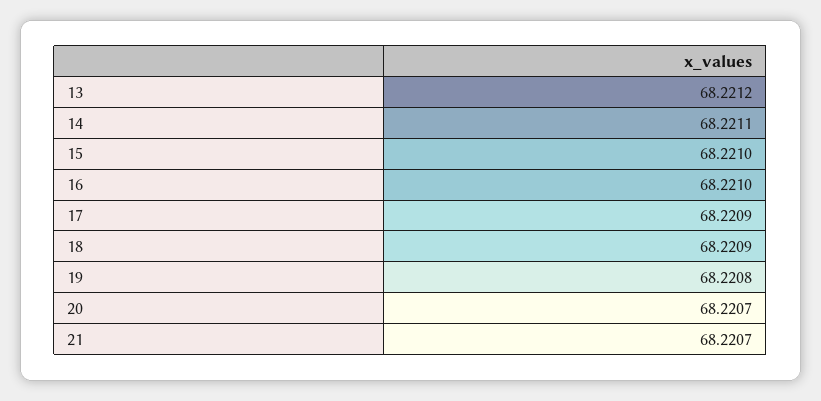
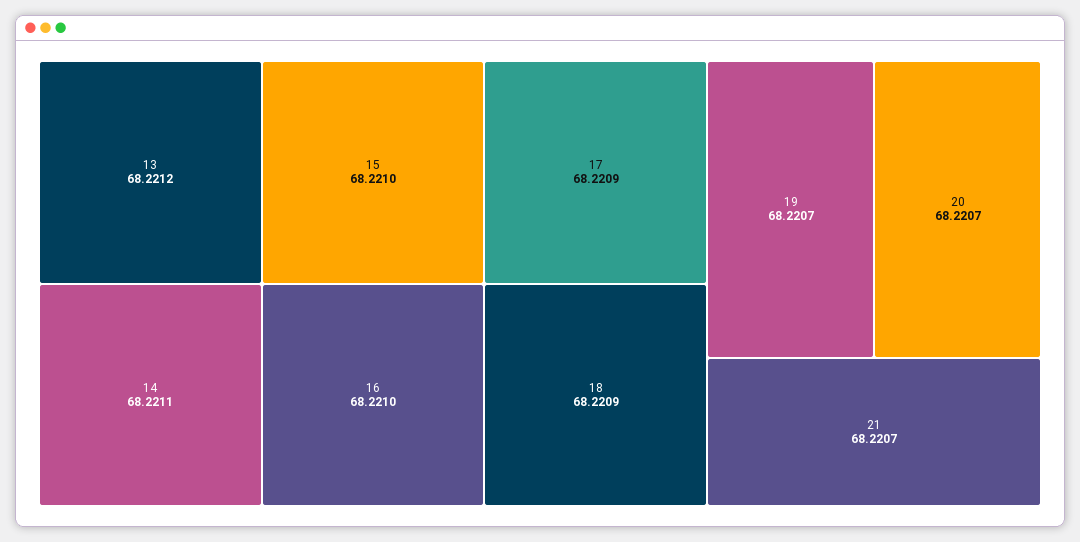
19: 68.2208 -> 68.2207

